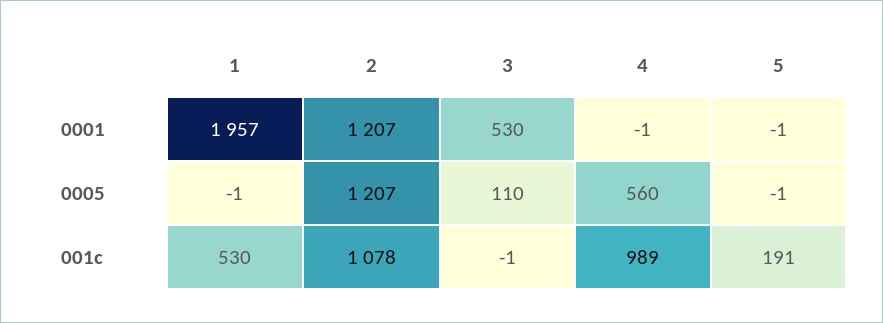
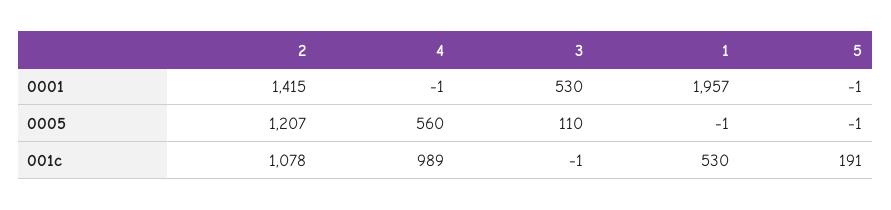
2, 0001: 1207 -> 1415

